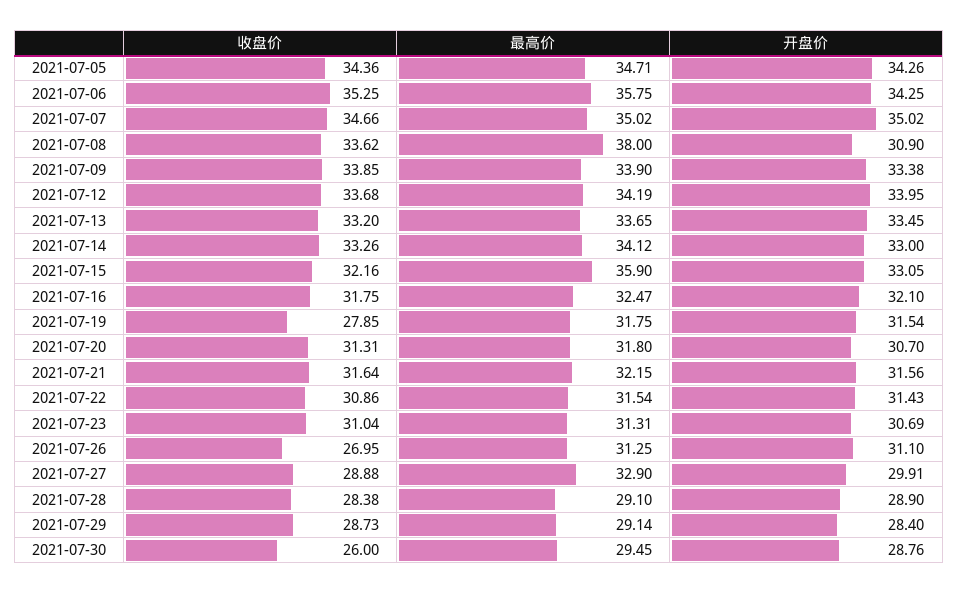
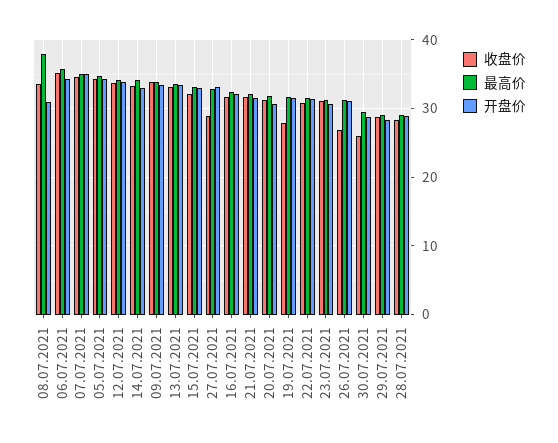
最高价, 2021-07-15: 35.9 -> 33
开盘价, 2021-07-27: 29.91 -> 33

